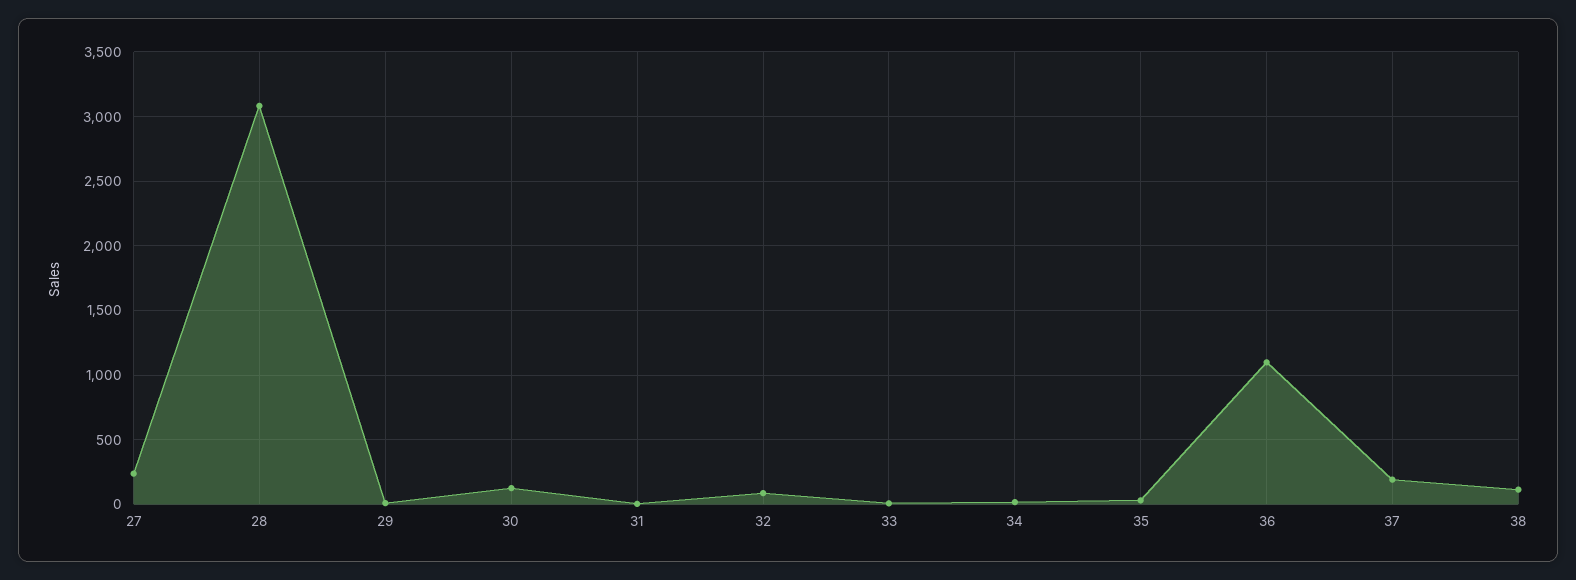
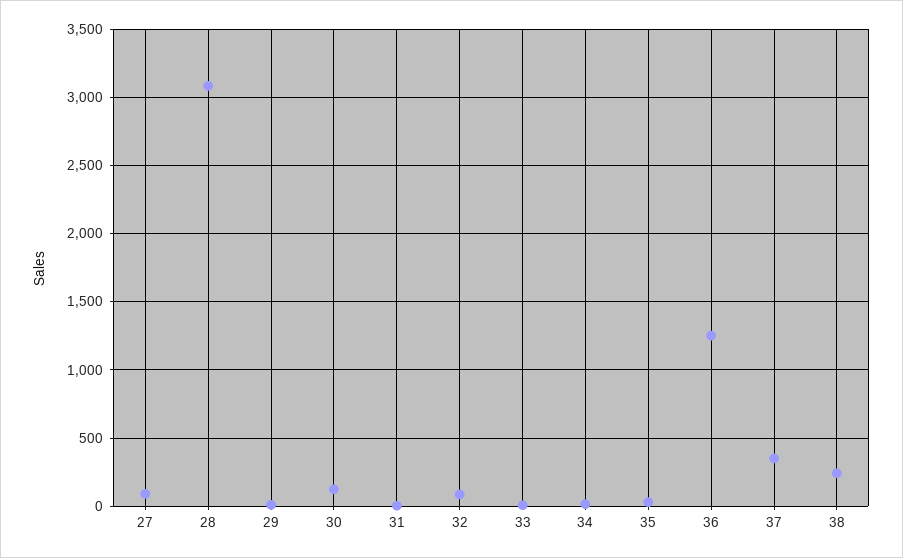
27: 250 -> 100
36: 1100 -> 1250
37: 200 -> 350
38: 100 -> 250

